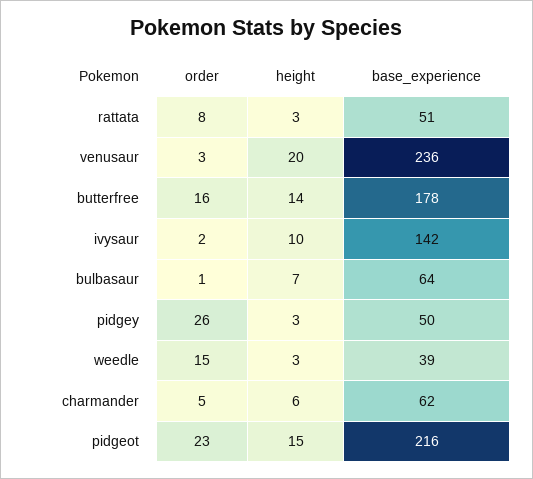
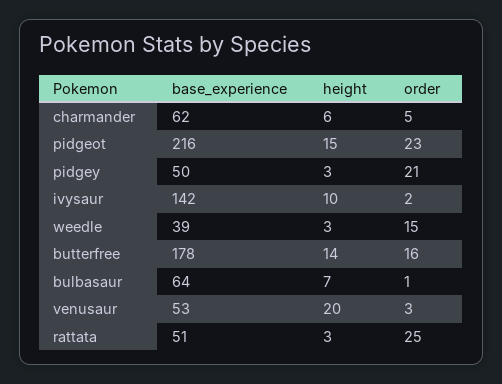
order, rattata: 8 -> 25
base_experience, venusaur: 236 -> 53
order, pidgey: 26 -> 21

